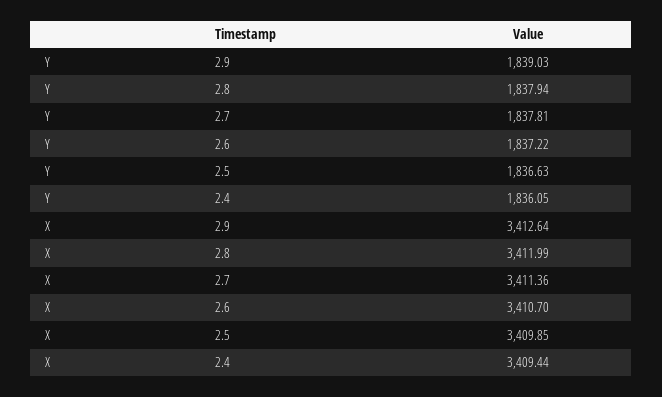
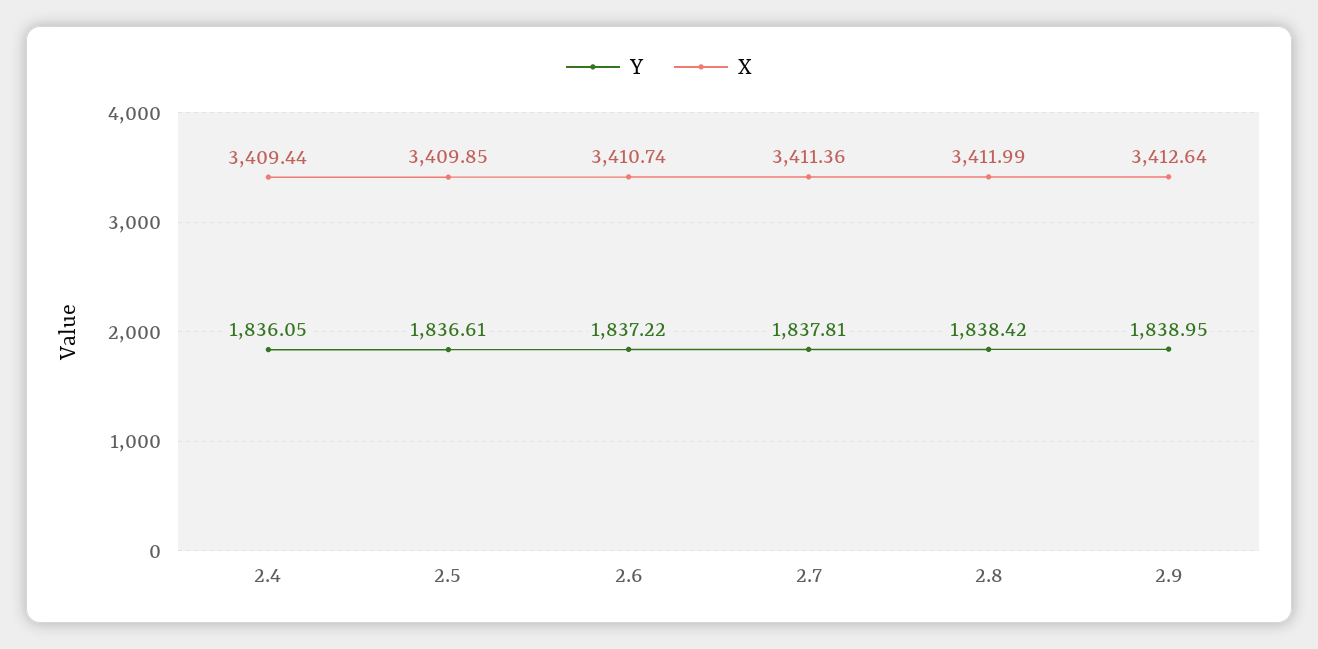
Y, 2.9: 1839.03 -> 1838.95
Y, 2.8: 1837.94 -> 1838.42
Y, 2.5: 1836.63 -> 1836.61
X, 2.6: 3410.7 -> 3410.74

